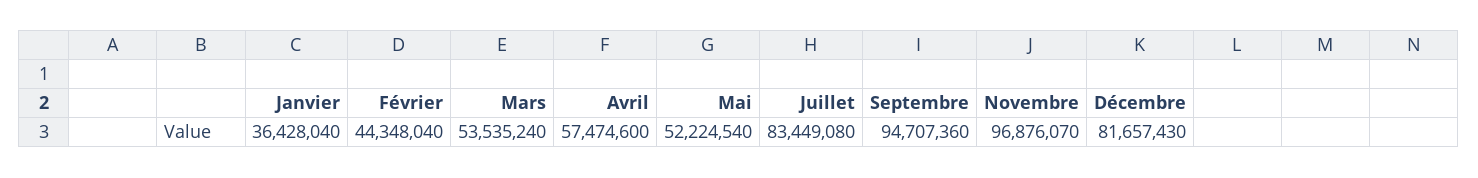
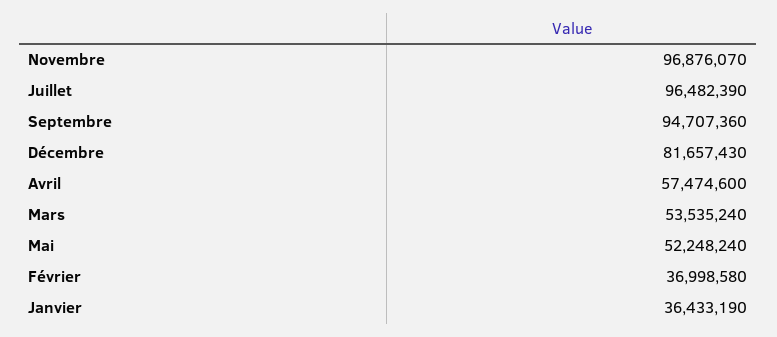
Janvier: 36428040 -> 36433190
Février: 44348040 -> 36998580
Mai: 52224540 -> 52248240
Juillet: 83449080 -> 96482390

